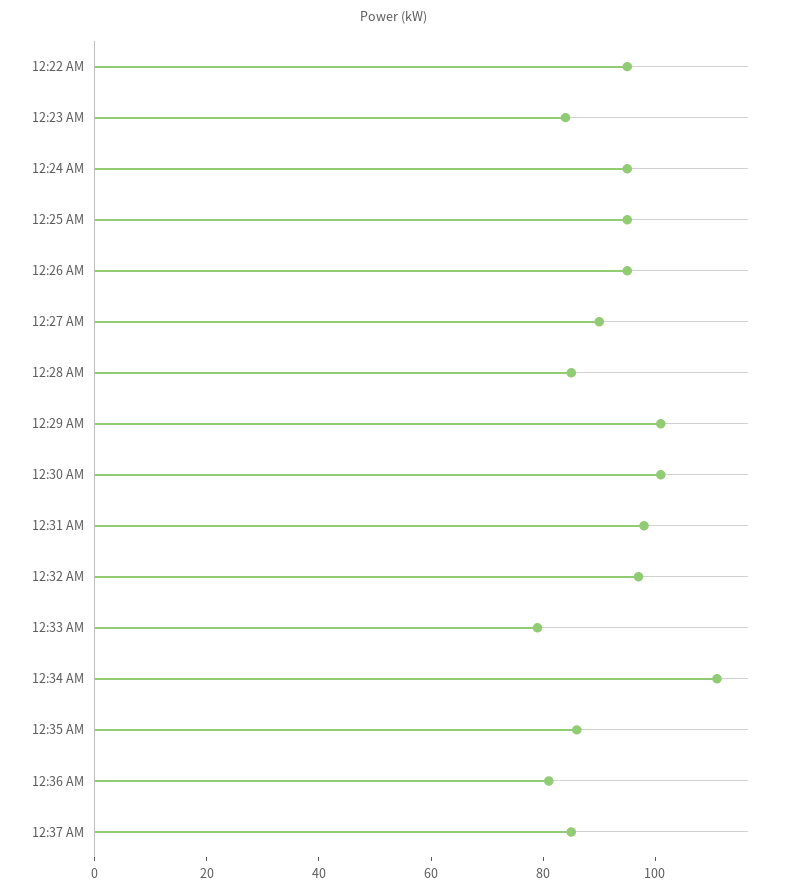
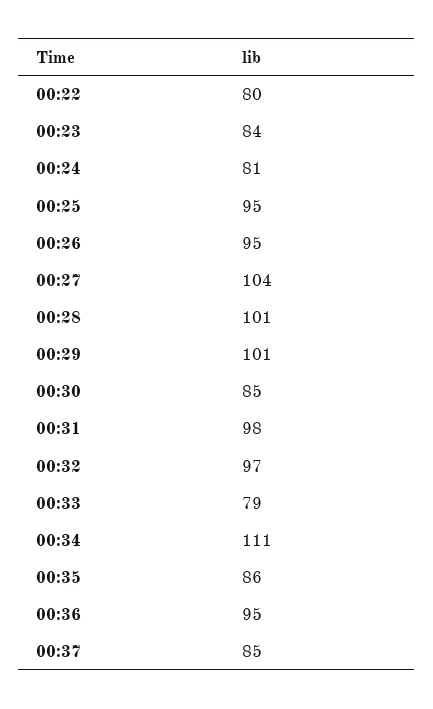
12:22 AM: 95 -> 80
12:24 AM: 95 -> 81
12:27 AM: 90 -> 104
12:28 AM: 85 -> 101
12:30 AM: 100 -> 85
12:36 AM: 80 -> 95

